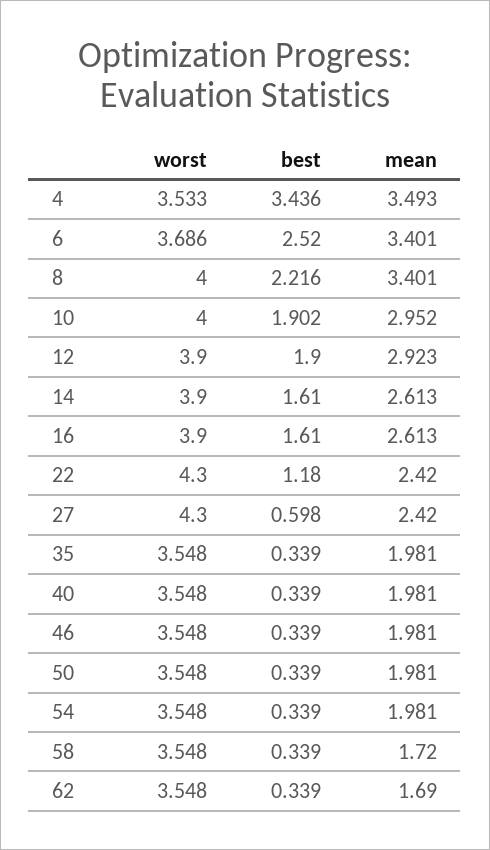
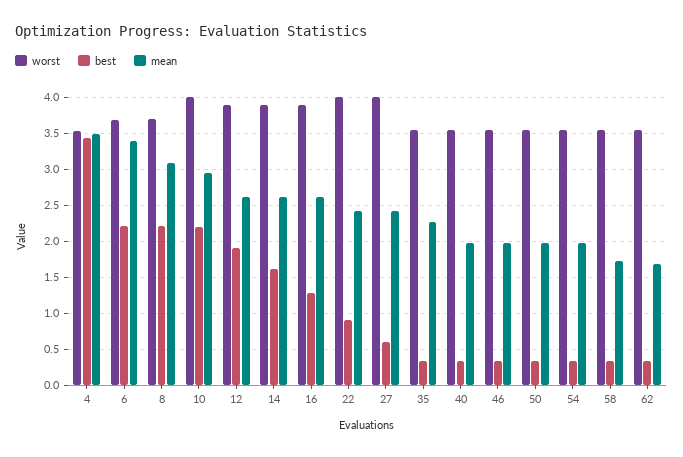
best, 6: 2.52 -> 2.2
worst, 8: 4 -> 3.7
mean, 8: 3.401 -> 3.1
best, 10: 1.902 -> 2.2
mean, 12: 2.923 -> 2.6
best, 16: 1.61 -> 1.3
worst, 22: 4.3 -> 4
best, 22: 1.18 -> 0.9
worst, 27: 4.3 -> 4
mean, 35: 1.981 -> 2.3

